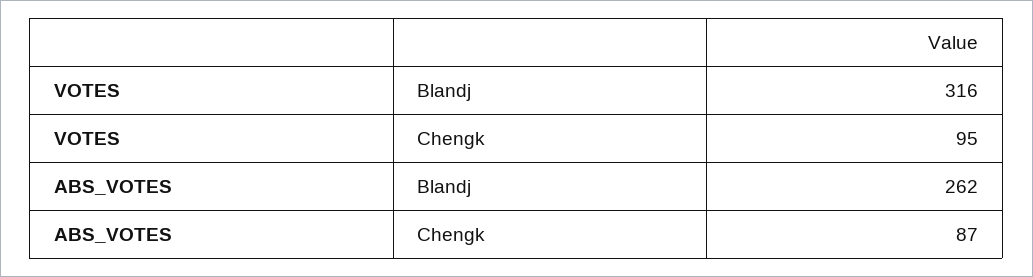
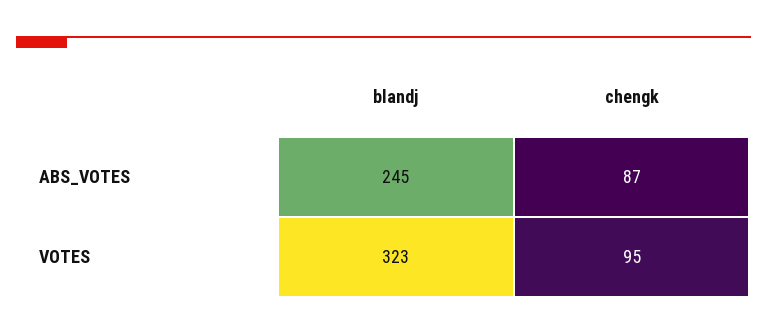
VOTES, Blandj: 316 -> 323
ABS_VOTES, Blandj: 262 -> 245

